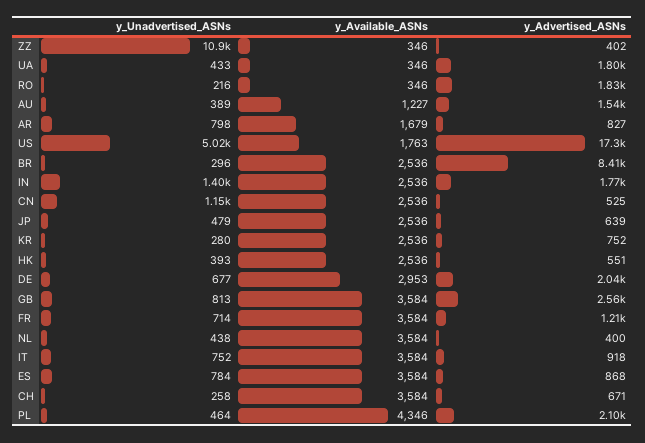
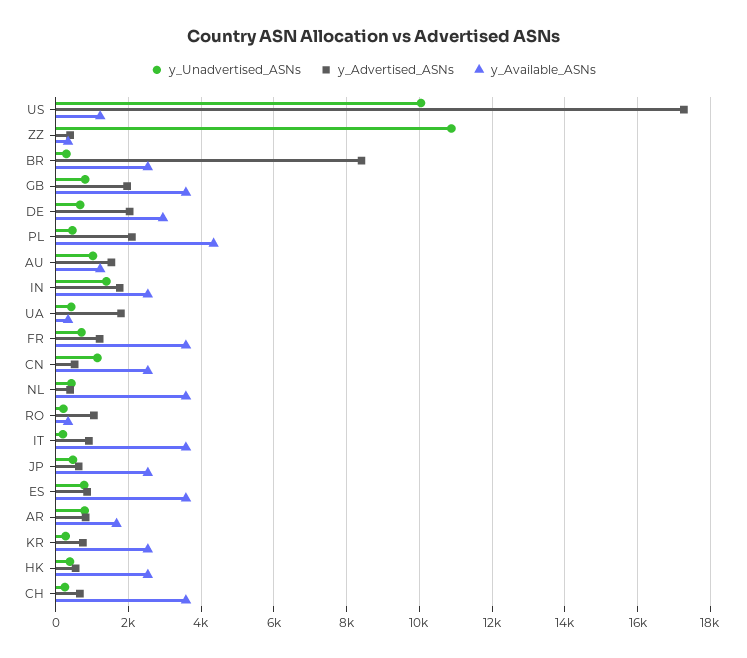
y_Advertised_ASNs, RO: 1830 -> 1000
y_Unadvertised_ASNs, AU: 389 -> 1000
y_Unadvertised_ASNs, US: 5020 -> 10000
y_Available_ASNs, US: 1763 -> 1200
y_Advertised_ASNs, GB: 2560 -> 2000
y_Unadvertised_ASNs, IT: 752 -> 200

